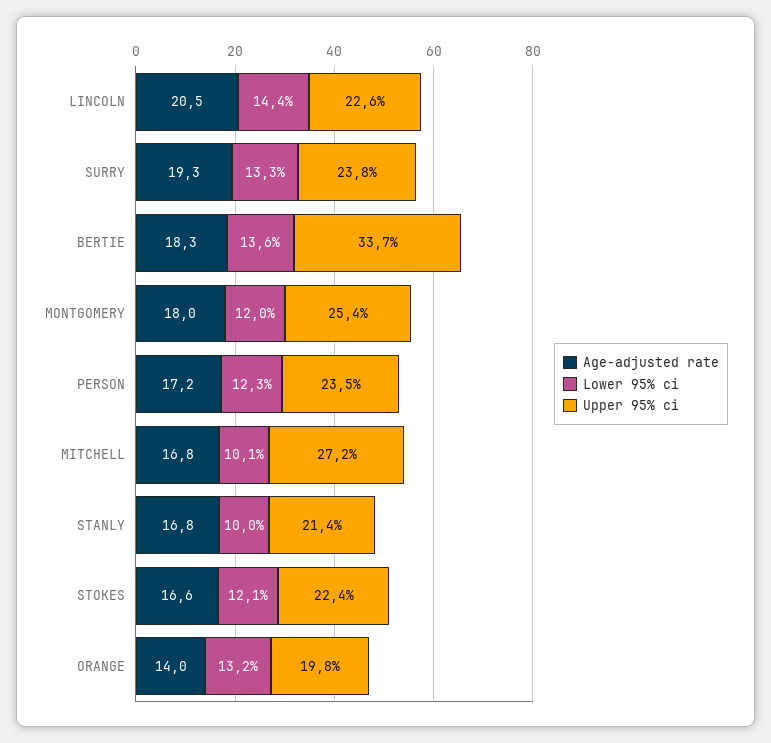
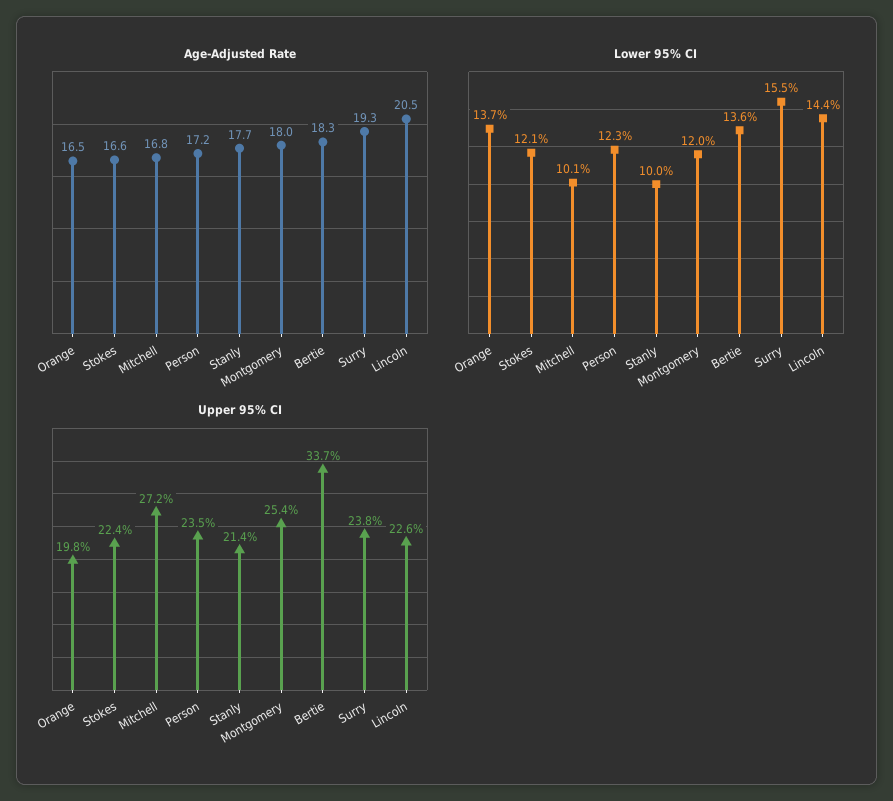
Lower 95% ci, SURRY: 13.3 -> 15.5
Age-adjusted rate, STANLY: 16.8 -> 17.7
Age-adjusted rate, ORANGE: 14 -> 16.5
Lower 95% ci, ORANGE: 13.2 -> 13.7

